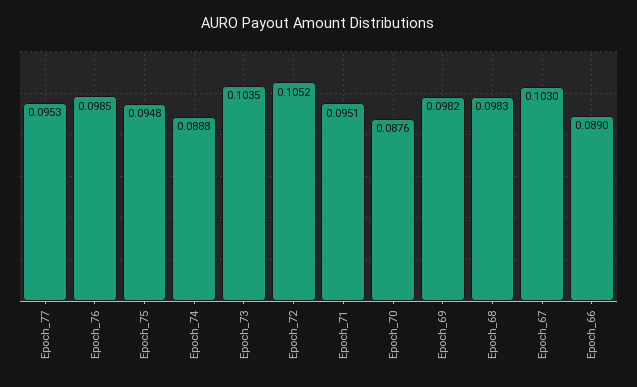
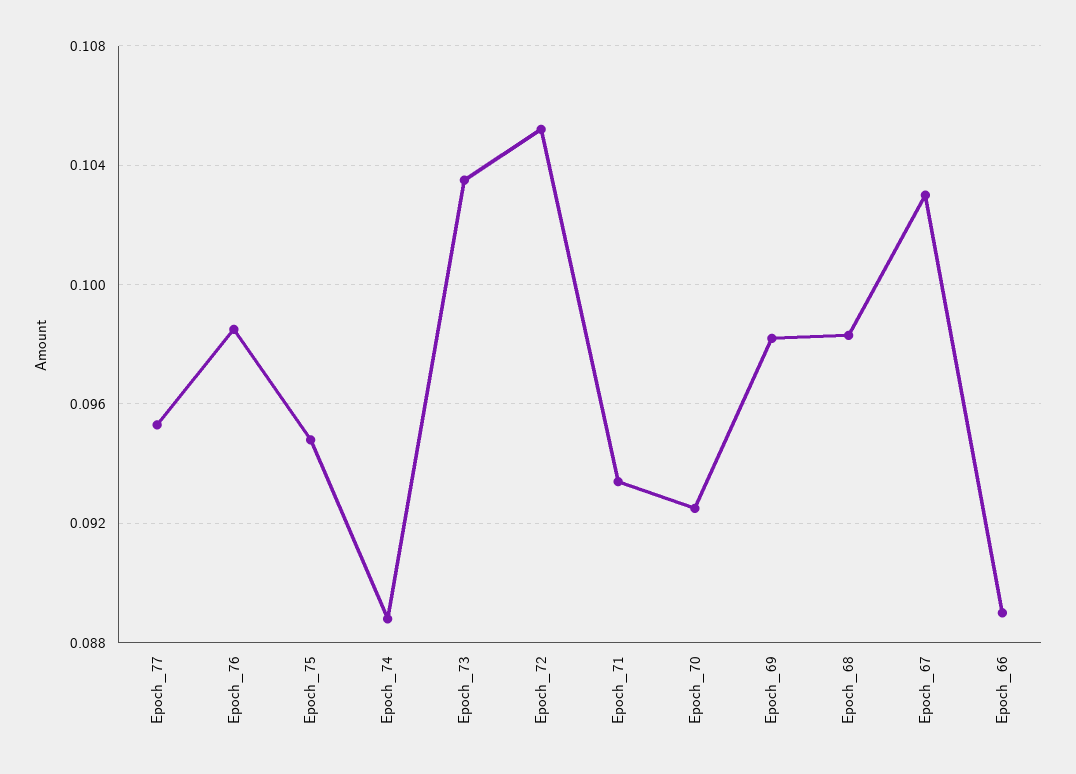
Epoch_71: 0.0951 -> 0.0935
Epoch_70: 0.0876 -> 0.0925

